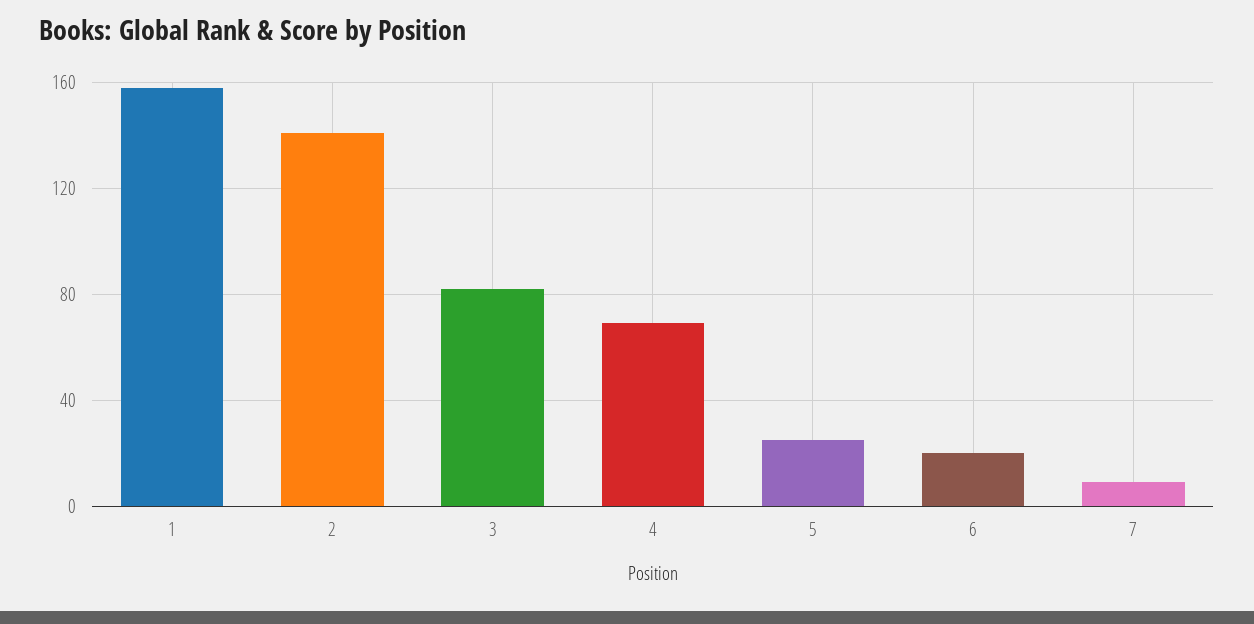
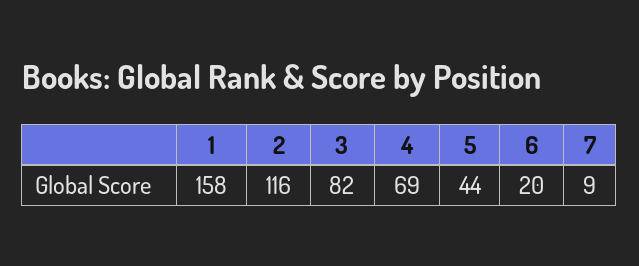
2: 140 -> 116
5: 25 -> 44

